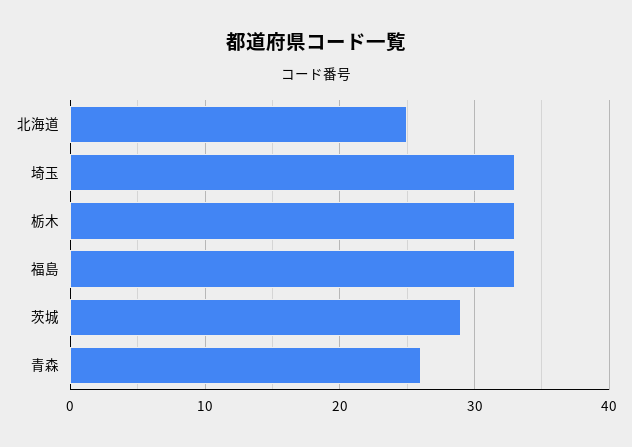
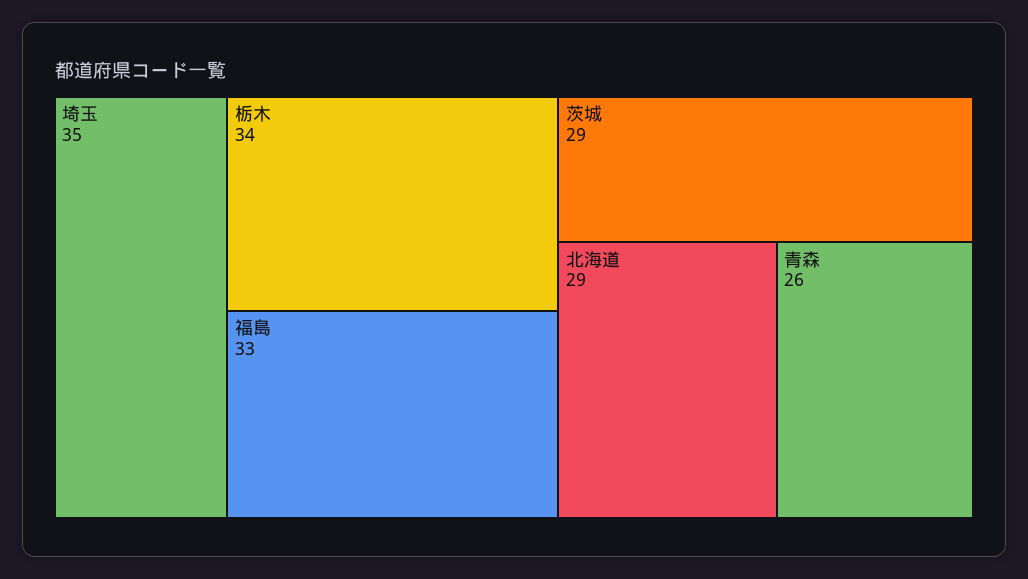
北海道: 25 -> 29
埼玉: 33 -> 35
栃木: 33 -> 34

